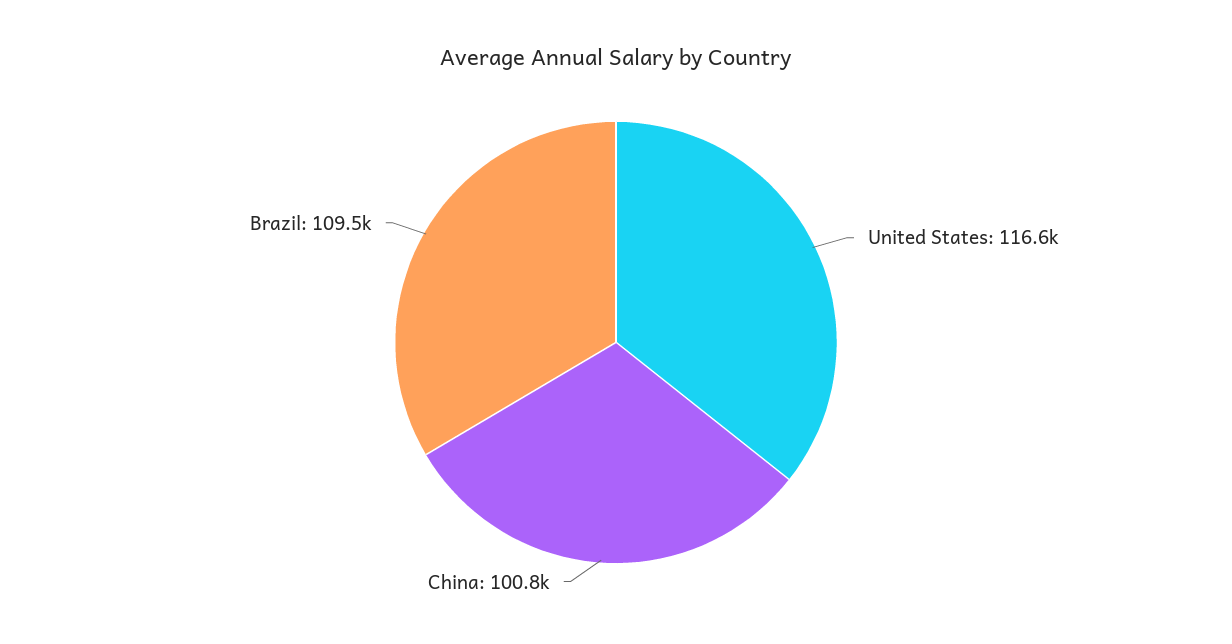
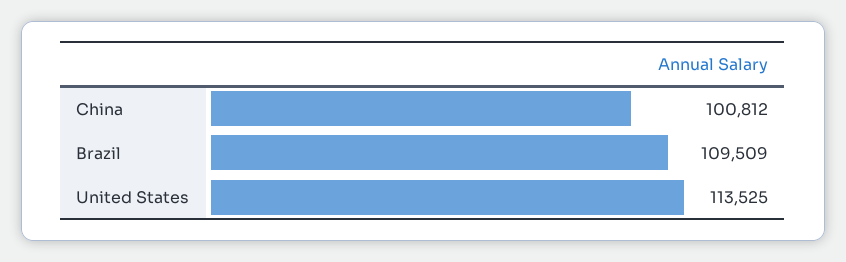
United States: 116600 -> 113525

